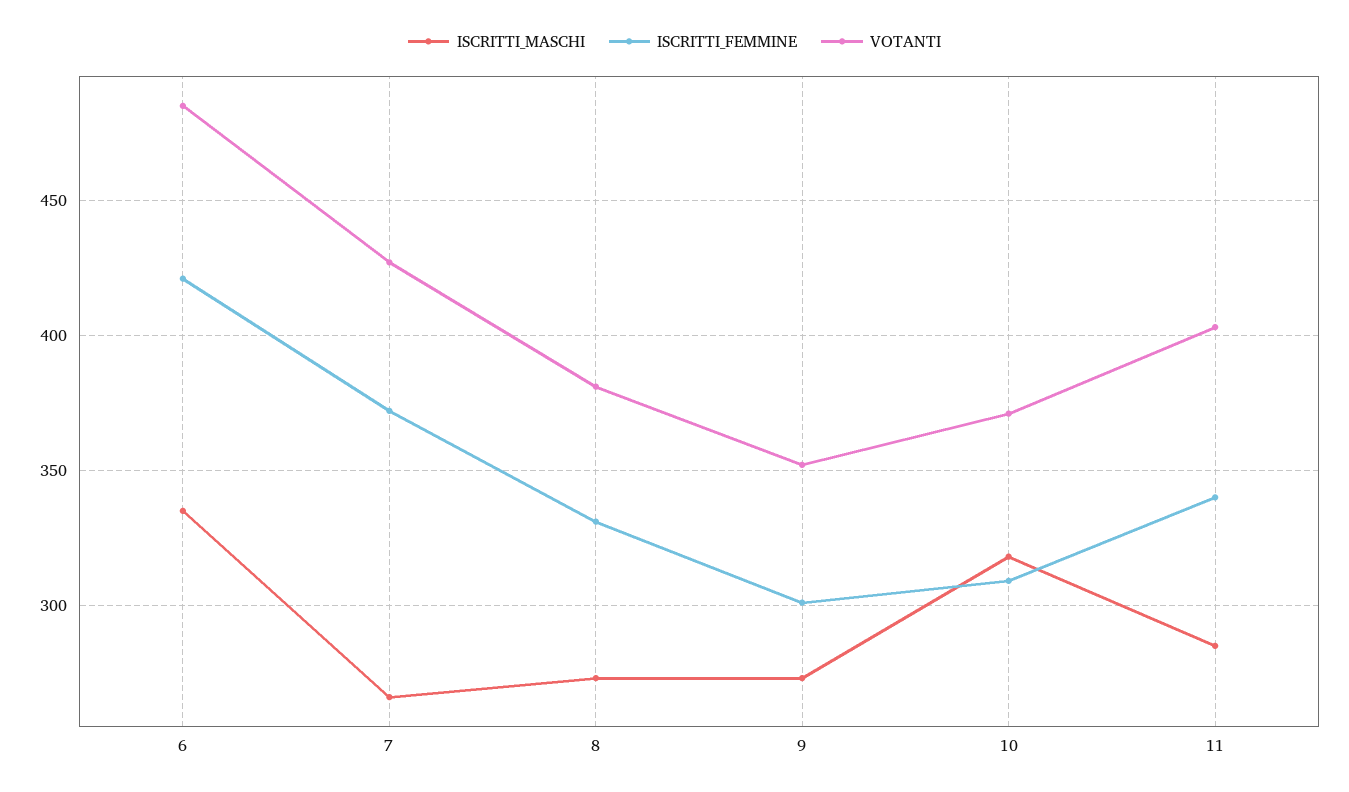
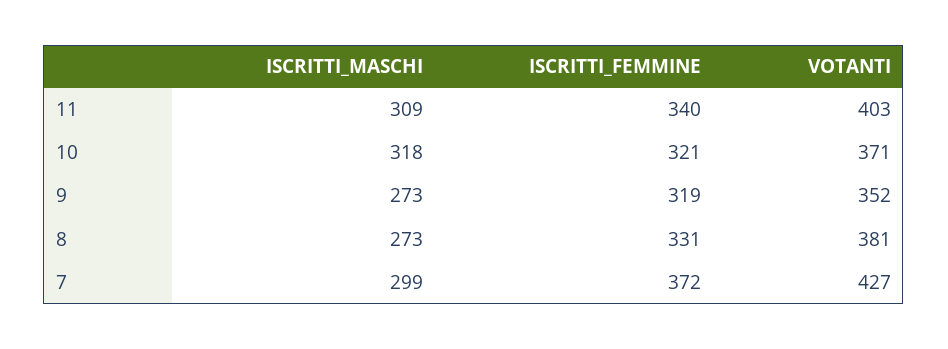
ISCRITTI_MASCHI, 6: 335 -> none
ISCRITTI_FEMMINE, 6: 420 -> none
VOTANTI, 6: 485 -> none
ISCRITTI_MASCHI, 7: 265 -> 299
ISCRITTI_FEMMINE, 9: 300 -> 319
ISCRITTI_FEMMINE, 10: 310 -> 321
ISCRITTI_MASCHI, 11: 285 -> 309

